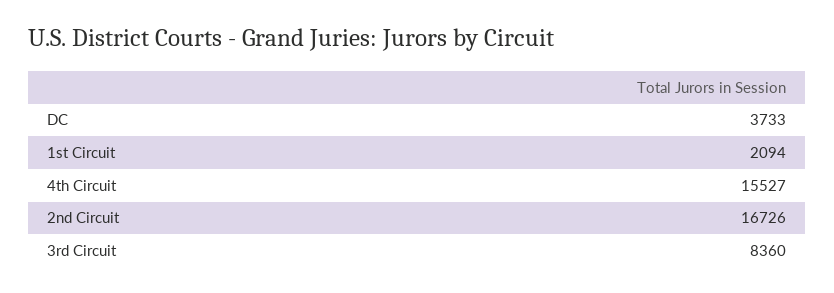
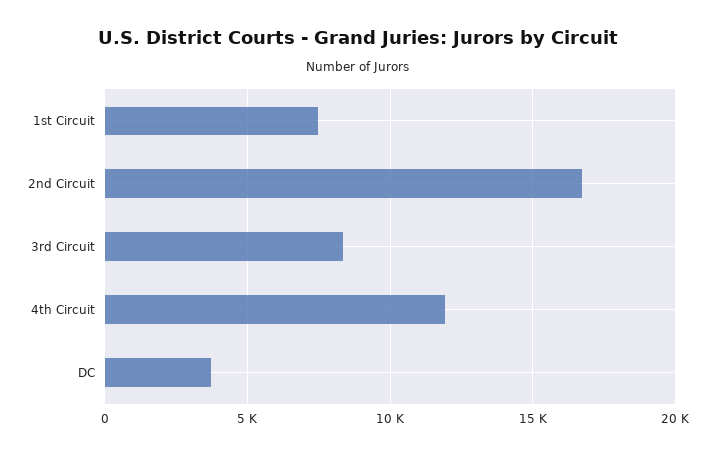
1st Circuit: 2094 -> 7500
4th Circuit: 15527 -> 12000

